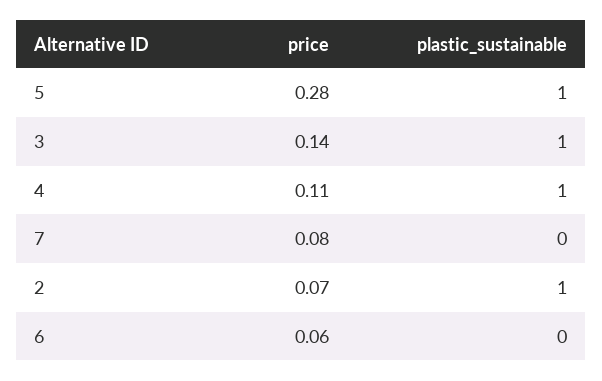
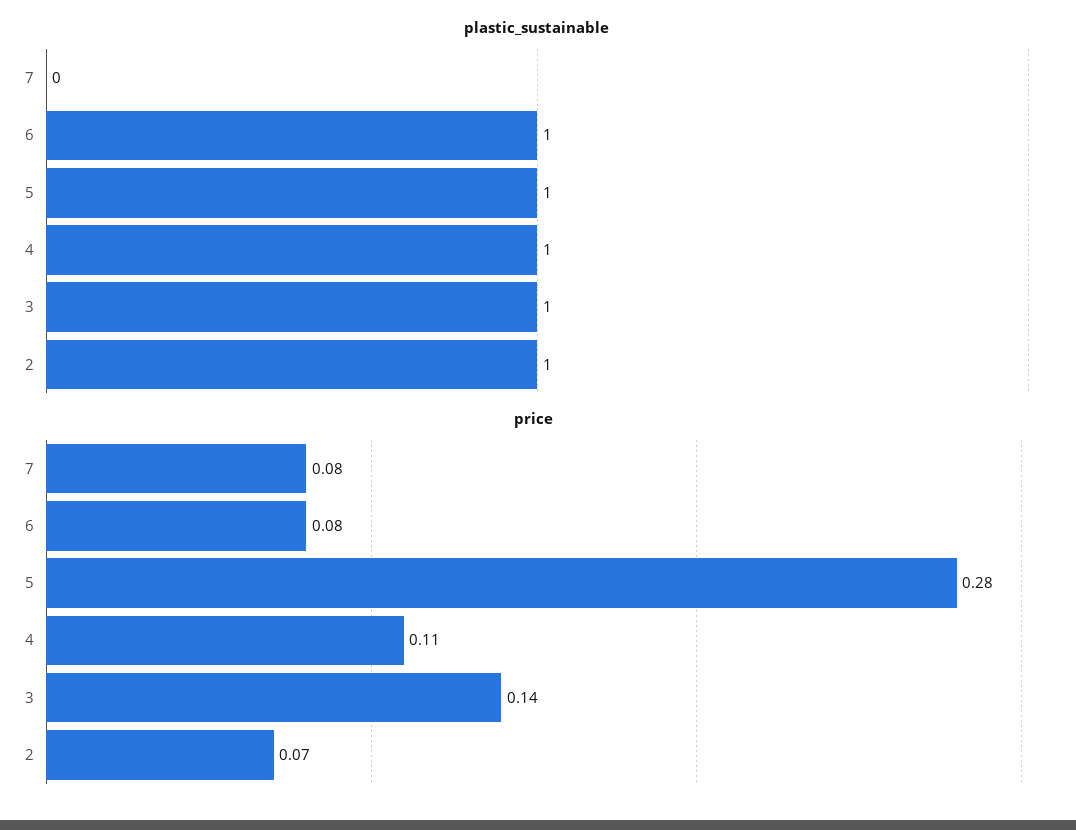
price, 6: 0.06 -> 0.08
plastic_sustainable, 6: 0 -> 1

